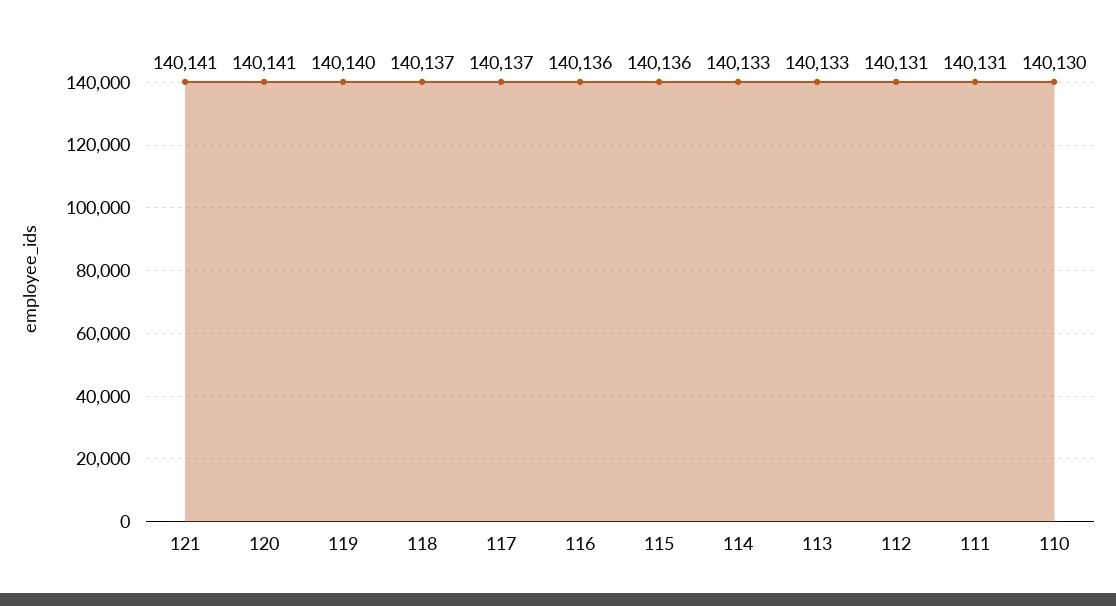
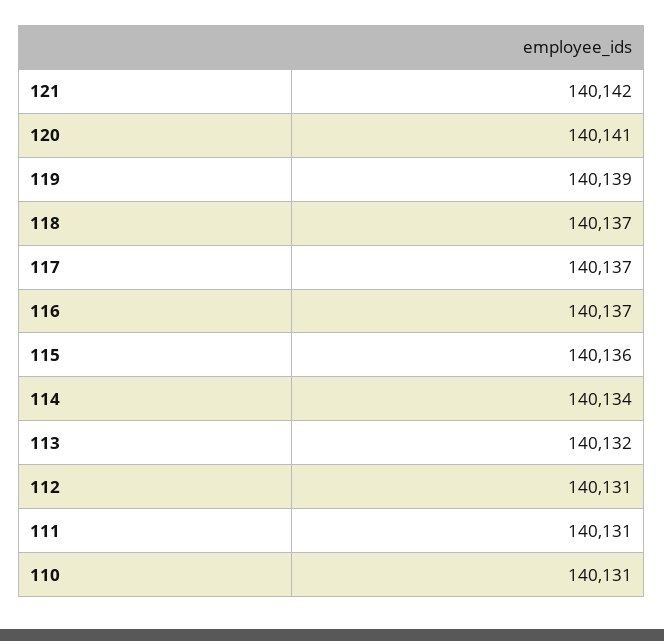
121: 140141 -> 140142
119: 140140 -> 140139
116: 140136 -> 140137
114: 140133 -> 140134
113: 140133 -> 140132
110: 140130 -> 140131

